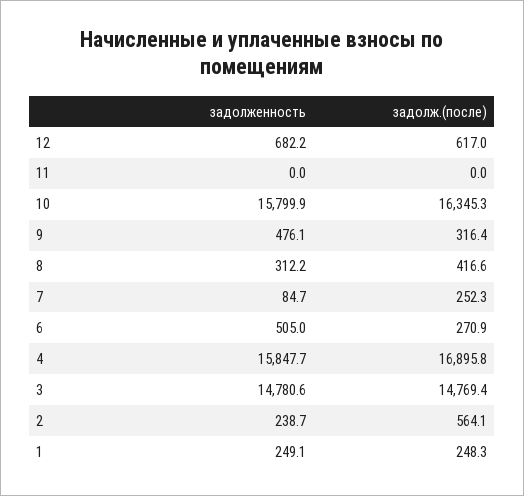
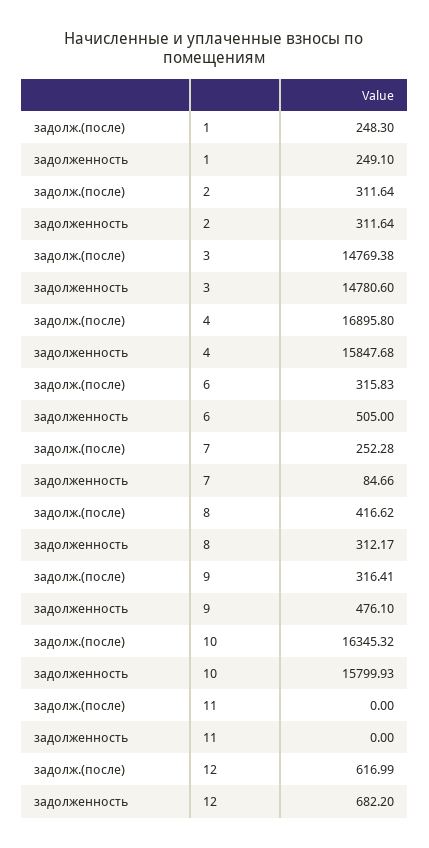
задолж.(после), 6: 270.9 -> 315.83
задолженность, 2: 238.7 -> 311.64
задолж.(после), 2: 564.1 -> 311.64

